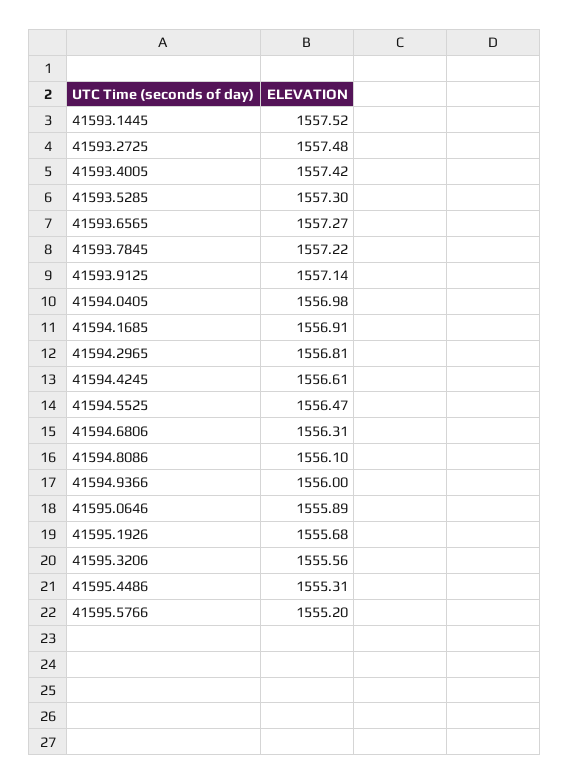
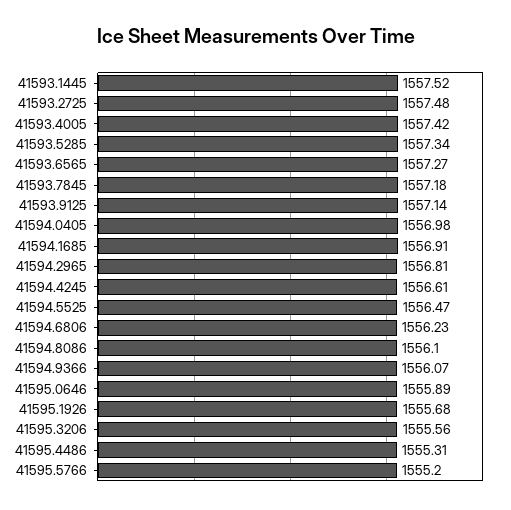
41593.5285: 1557.3 -> 1557.34
41593.7845: 1557.22 -> 1557.18
41594.6806: 1556.31 -> 1556.23
41594.9366: 1556 -> 1556.07

